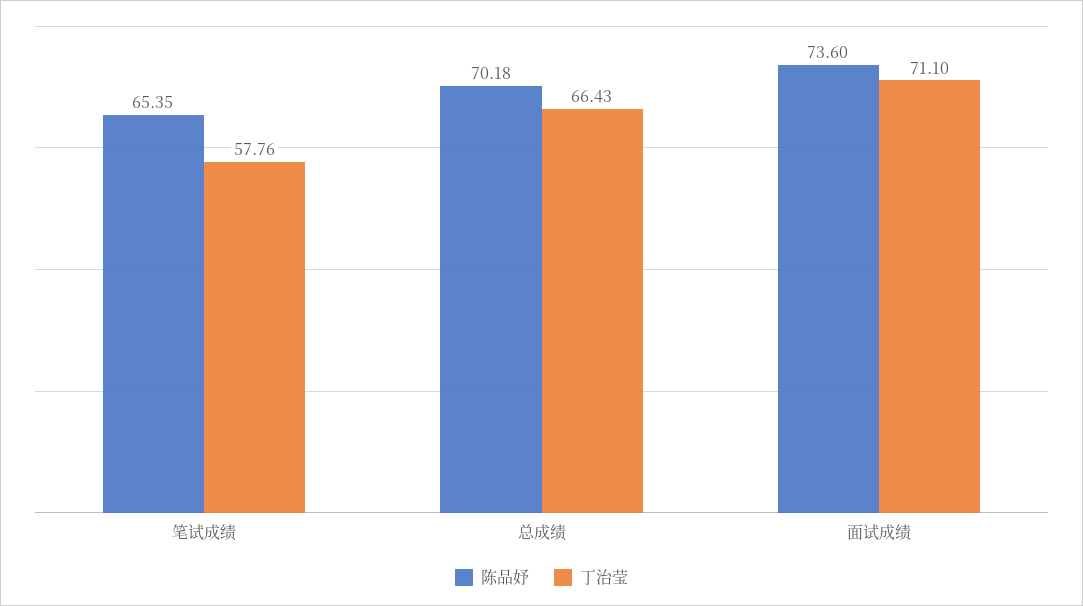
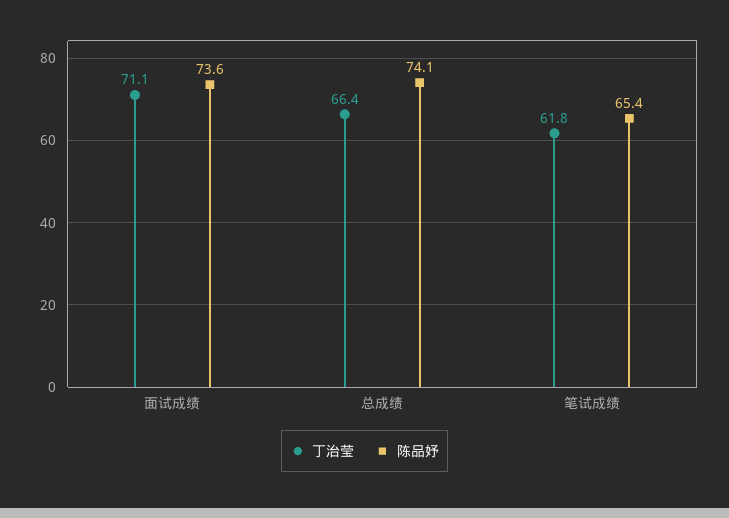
丁治莹, 笔试成绩: 57.76 -> 61.8
陈品妤, 总成绩: 70.18 -> 74.1

